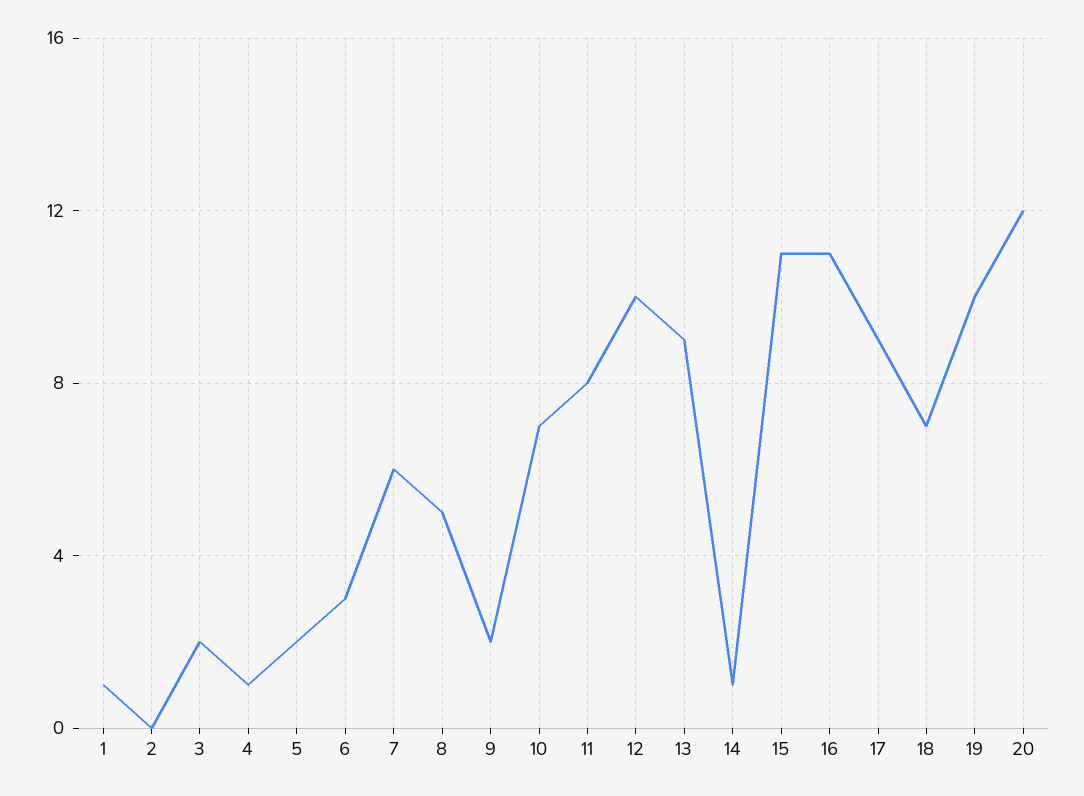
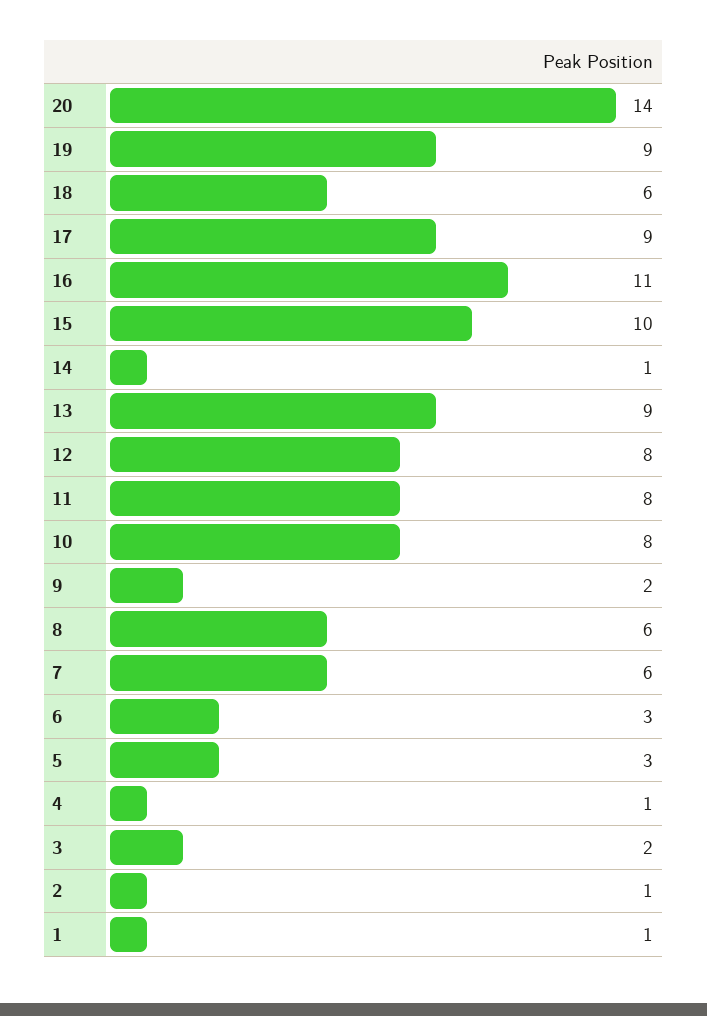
2: 0 -> 1
5: 2 -> 3
8: 5 -> 6
10: 7 -> 8
12: 10 -> 8
15: 11 -> 10
18: 7 -> 6
19: 10 -> 9
20: 12 -> 14

